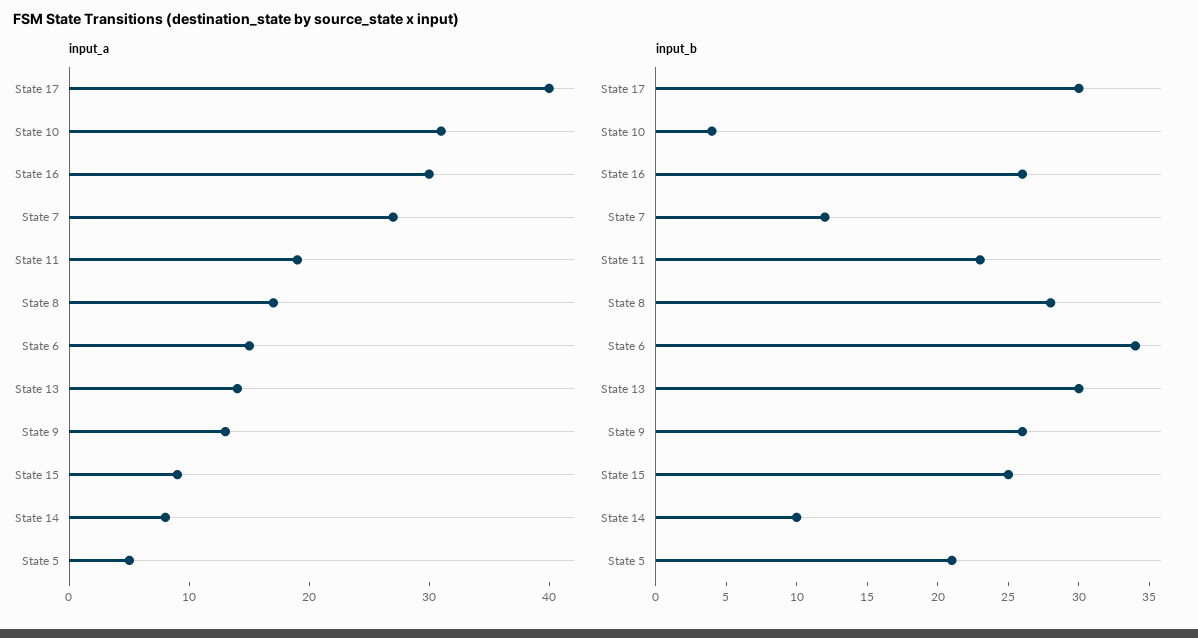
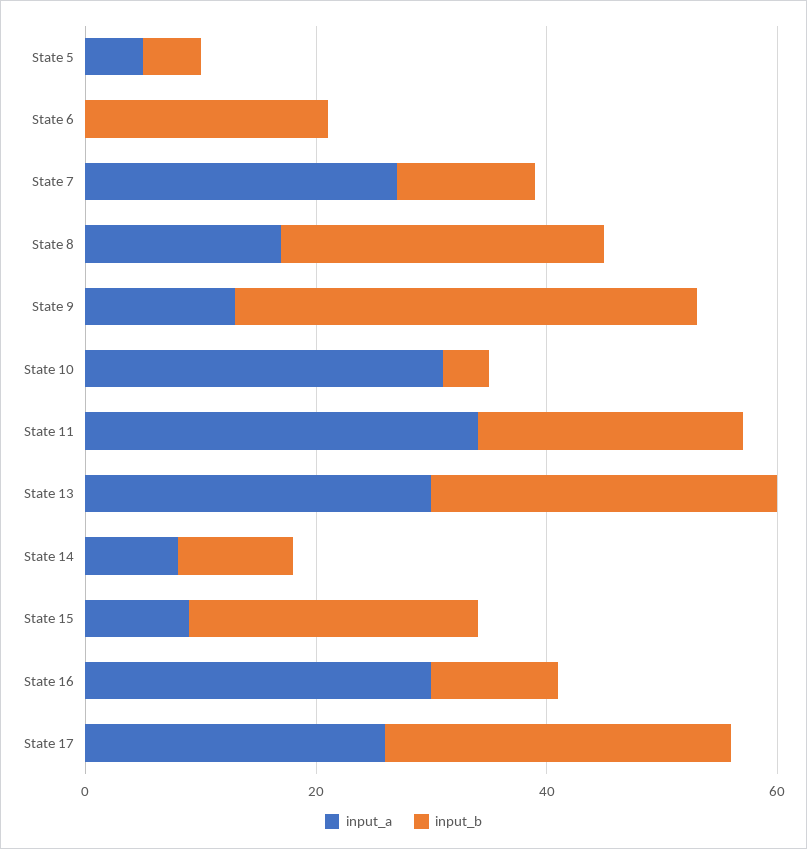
input_a, State 17: 40 -> 25
input_a, State 11: 19 -> 35
input_a, State 6: 15 -> 0
input_a, State 13: 14 -> 30
input_b, State 16: 26 -> 10
input_b, State 6: 34 -> 20
input_b, State 9: 26 -> 40
input_b, State 5: 21 -> 5

